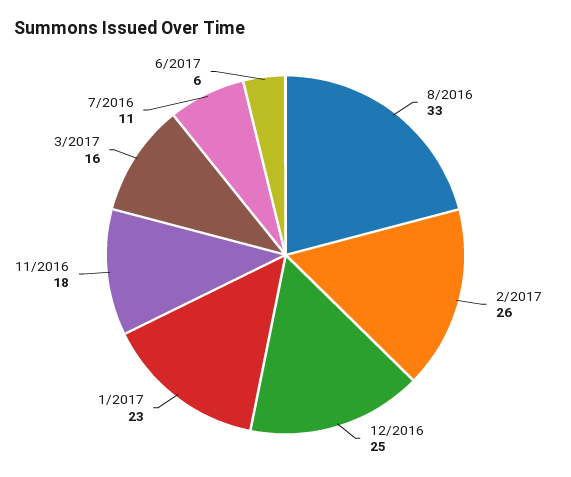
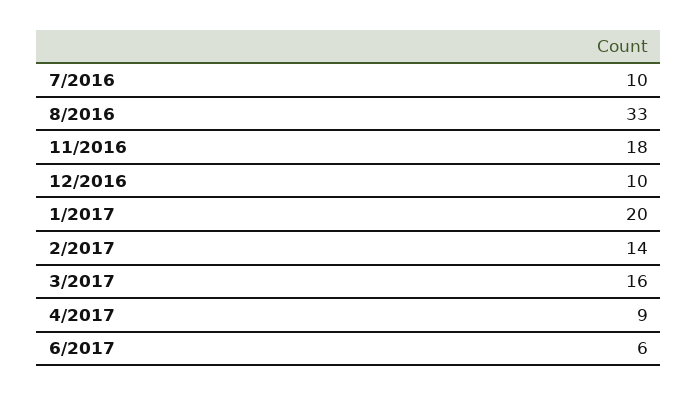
2/2017: 26 -> 14
12/2016: 25 -> 10
1/2017: 23 -> 20
7/2016: 11 -> 10
4/2017: none -> 9

